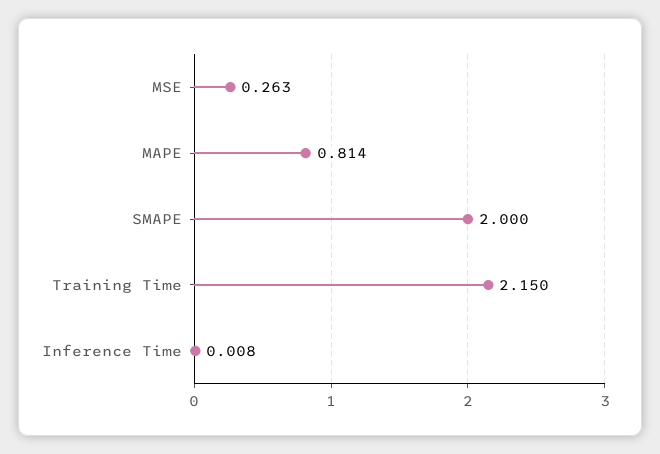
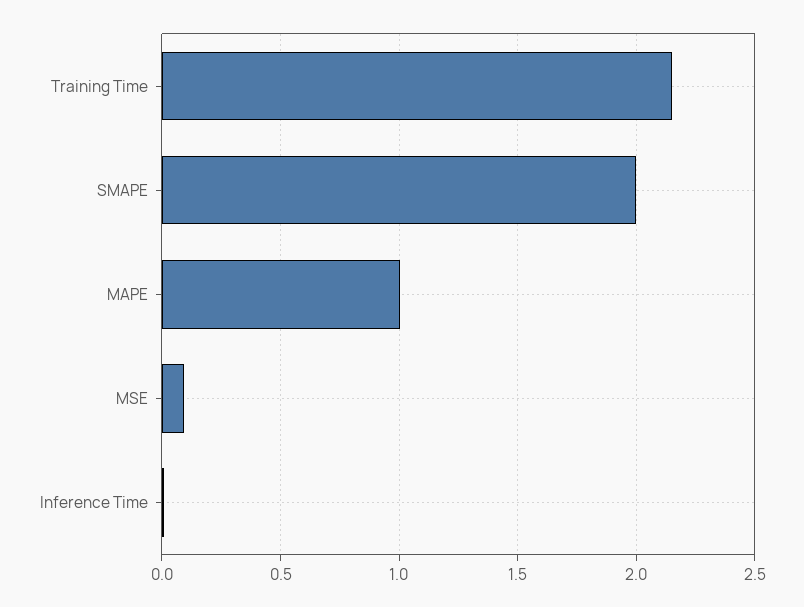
MSE: 0.263 -> 0.1
MAPE: 0.814 -> 1

